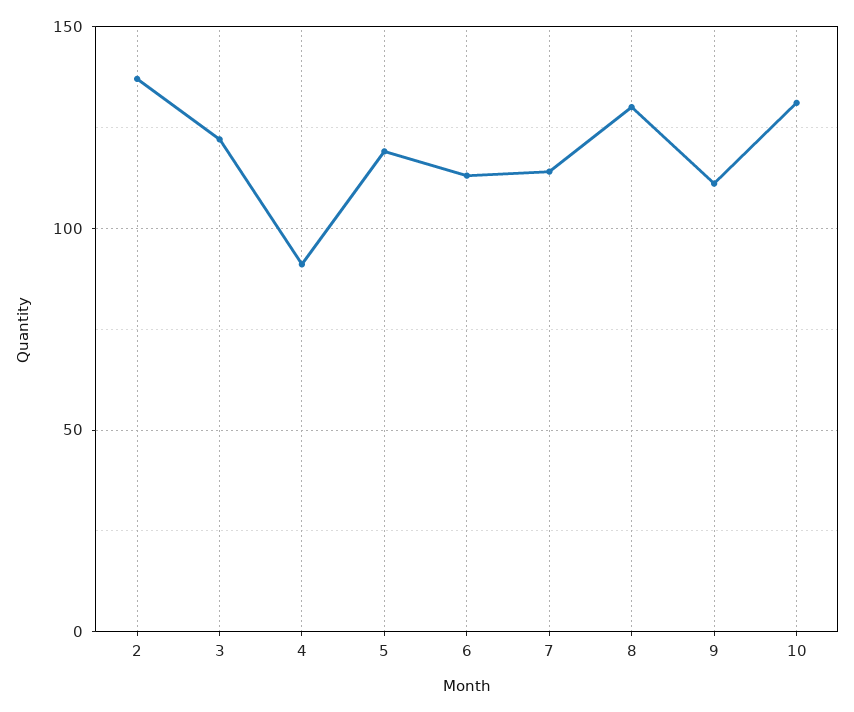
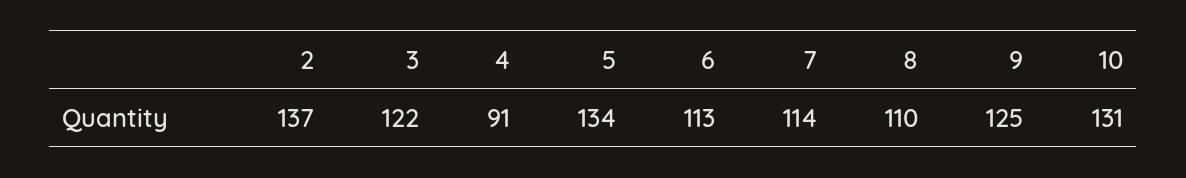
5: 120 -> 134
8: 130 -> 110
9: 110 -> 125

